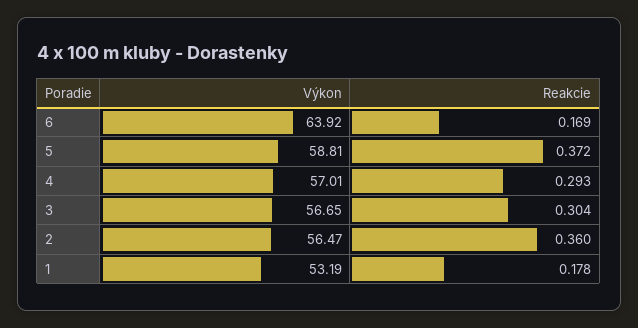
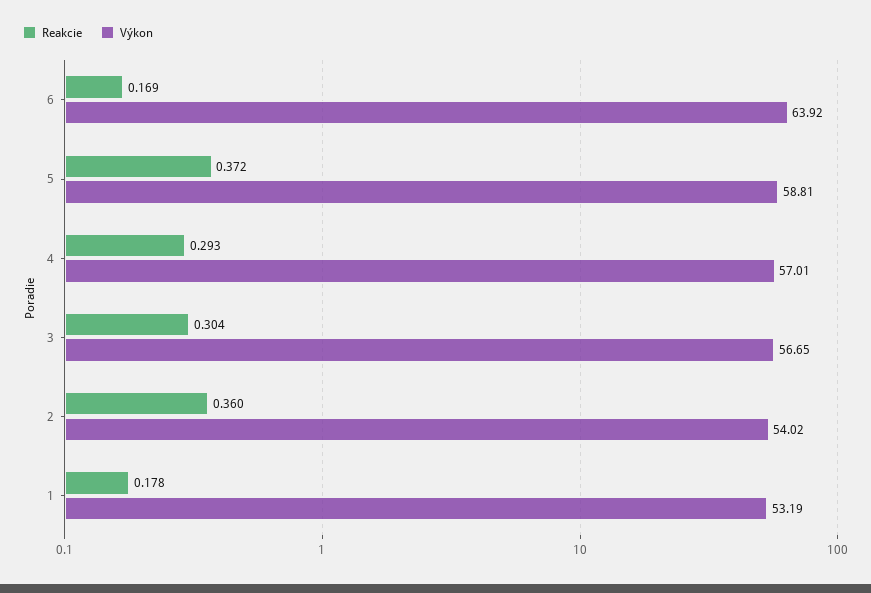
Výkon, 2: 56.47 -> 54.02

